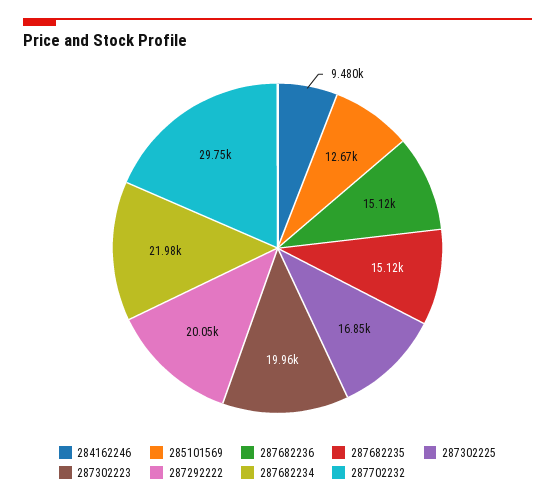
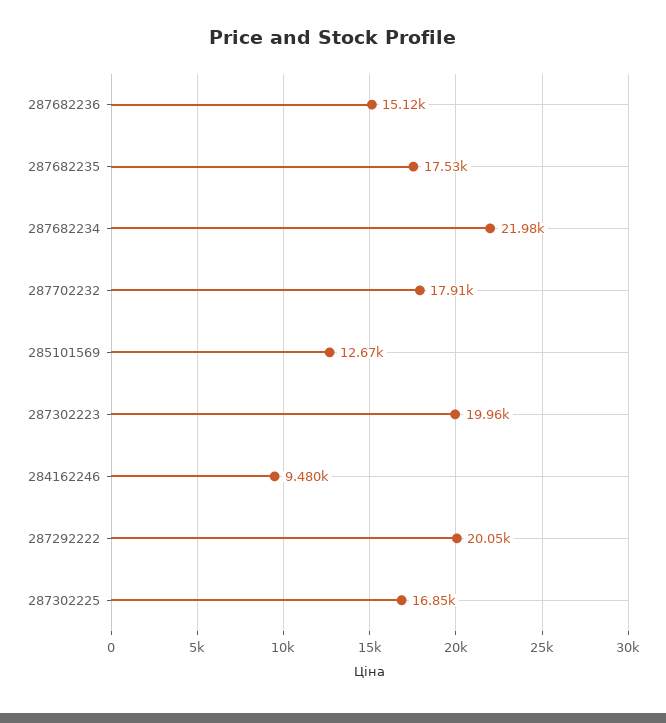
287682235: 15120 -> 17530
287702232: 29750 -> 17910

